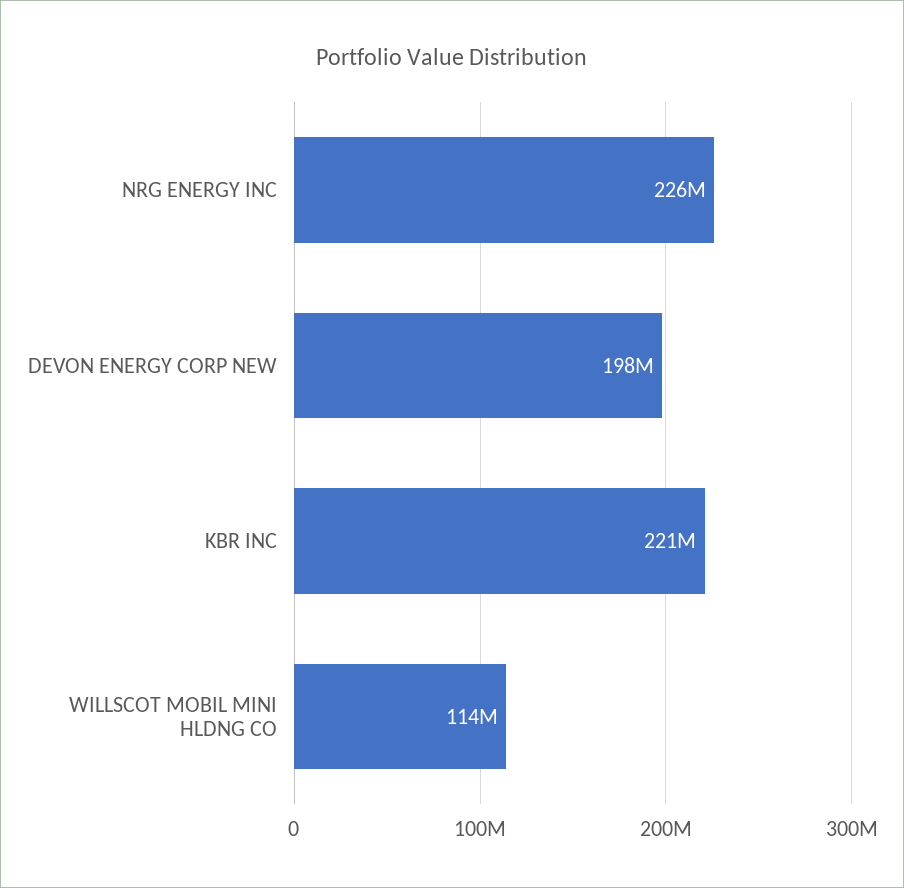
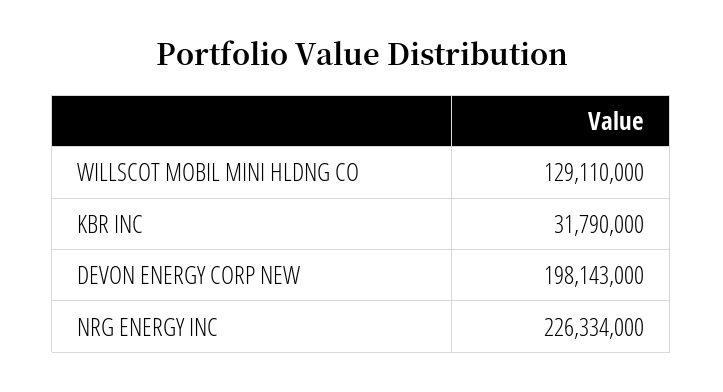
KBR INC: 221000000 -> 31790000
WILLSCOT MOBIL MINI HLDNG CO: 114000000 -> 129110000

